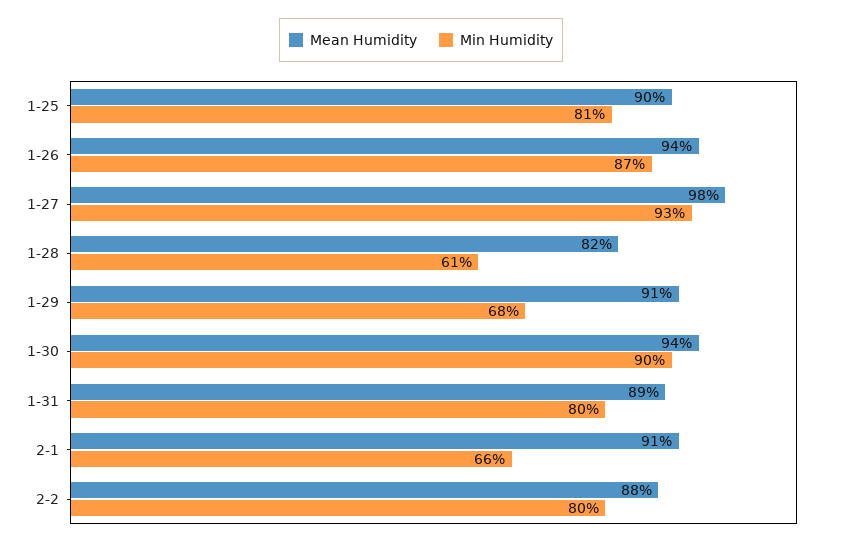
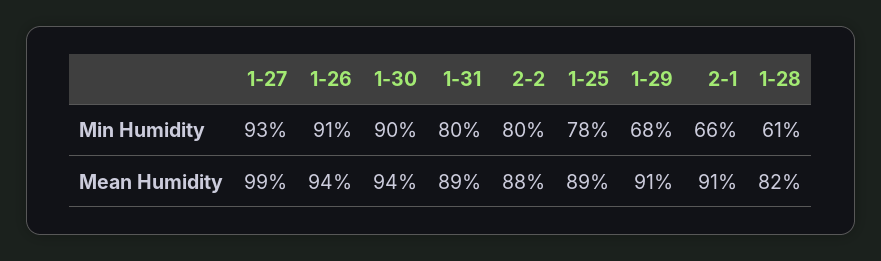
Mean Humidity, 1-25: 90 -> 89
Min Humidity, 1-25: 81 -> 78
Min Humidity, 1-26: 87 -> 91
Mean Humidity, 1-27: 98 -> 99

